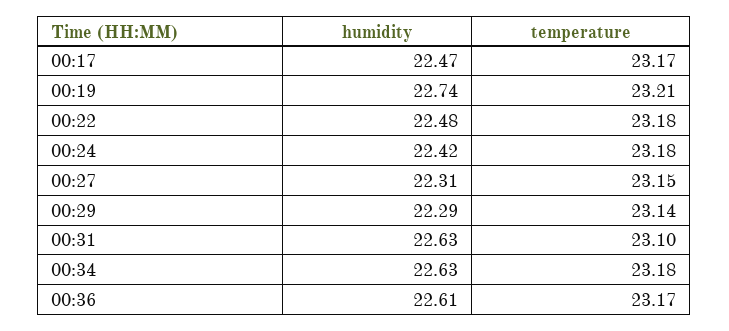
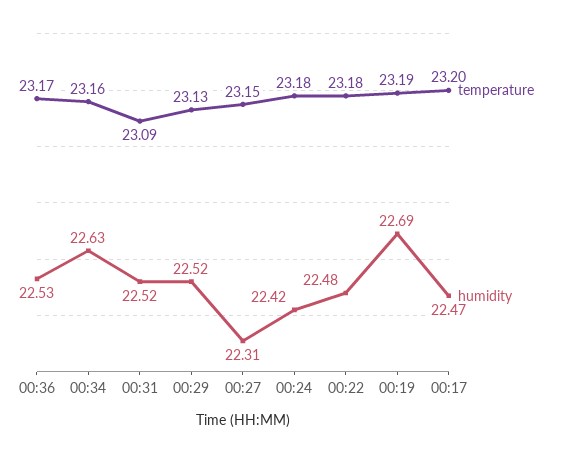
temperature, 00:17: 23.17 -> 23.2
humidity, 00:19: 22.74 -> 22.69
temperature, 00:19: 23.21 -> 23.19
humidity, 00:29: 22.29 -> 22.52
temperature, 00:29: 23.14 -> 23.13
humidity, 00:31: 22.63 -> 22.52
temperature, 00:31: 23.1 -> 23.09
temperature, 00:34: 23.18 -> 23.16
humidity, 00:36: 22.61 -> 22.53

